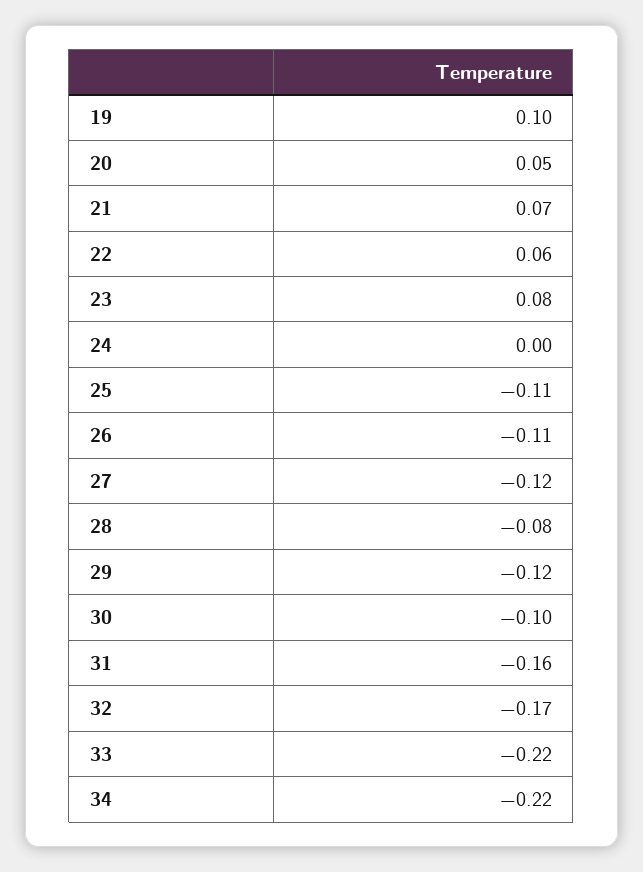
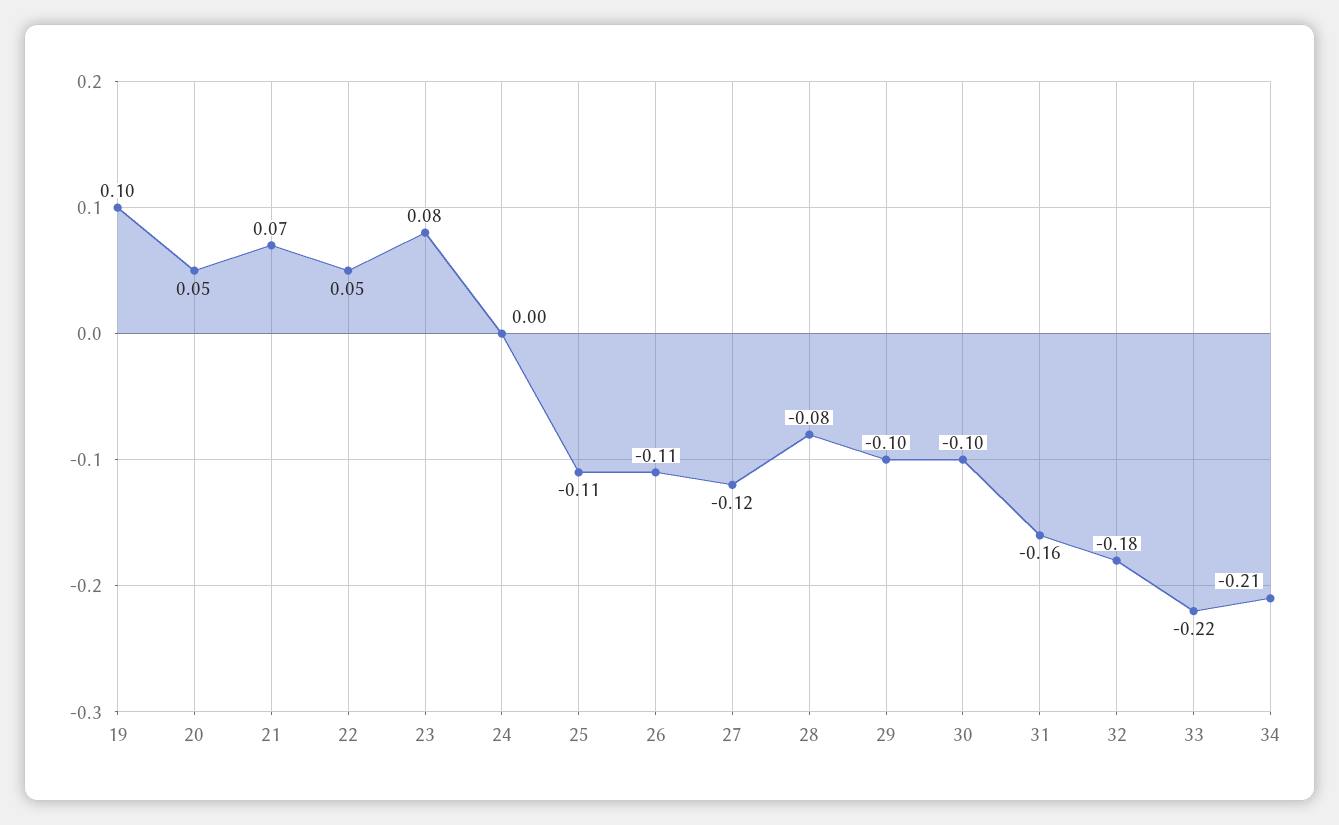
22: 0.06 -> 0.05
29: -0.12 -> -0.1
32: -0.17 -> -0.18
34: -0.22 -> -0.21

